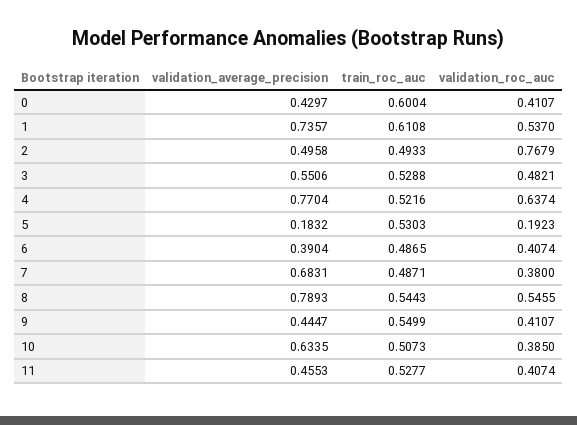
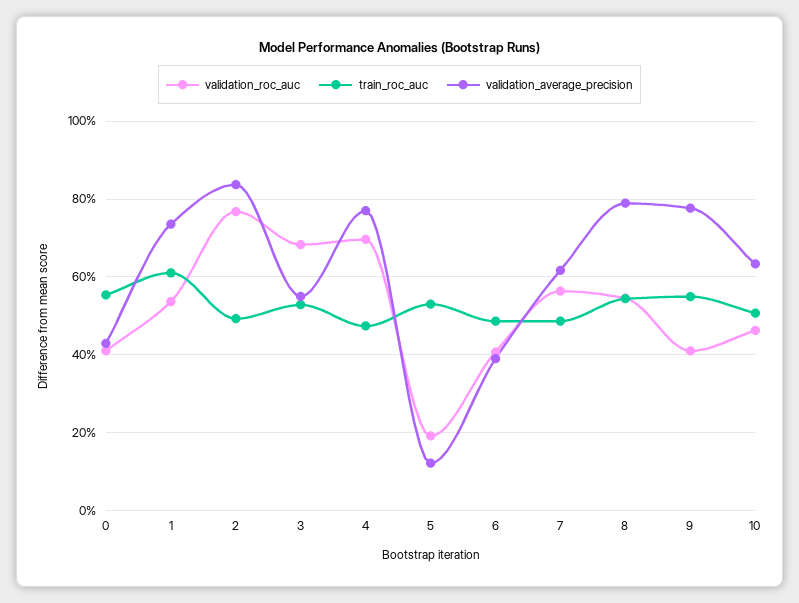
train_roc_auc, 0: 0.6004 -> 0.56
validation_average_precision, 2: 0.4958 -> 0.84
validation_roc_auc, 3: 0.4821 -> 0.68
train_roc_auc, 4: 0.5216 -> 0.48
validation_roc_auc, 4: 0.6374 -> 0.7
validation_average_precision, 5: 0.1832 -> 0.12
validation_average_precision, 7: 0.6831 -> 0.62
validation_roc_auc, 7: 0.38 -> 0.56
validation_average_precision, 9: 0.4447 -> 0.78
validation_roc_auc, 10: 0.385 -> 0.46
validation_average_precision, 11: 0.4553 -> none
train_roc_auc, 11: 0.5277 -> none
validation_roc_auc, 11: 0.4074 -> none

